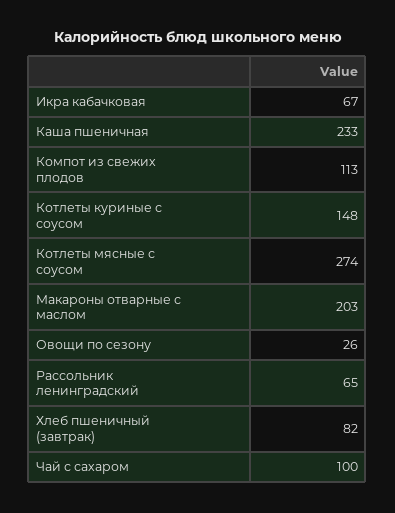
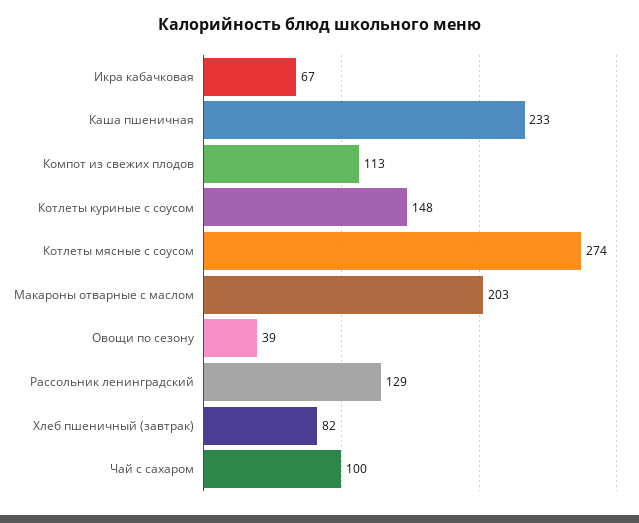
Овощи по сезону: 26 -> 39
Рассольник ленинградский: 65 -> 129

